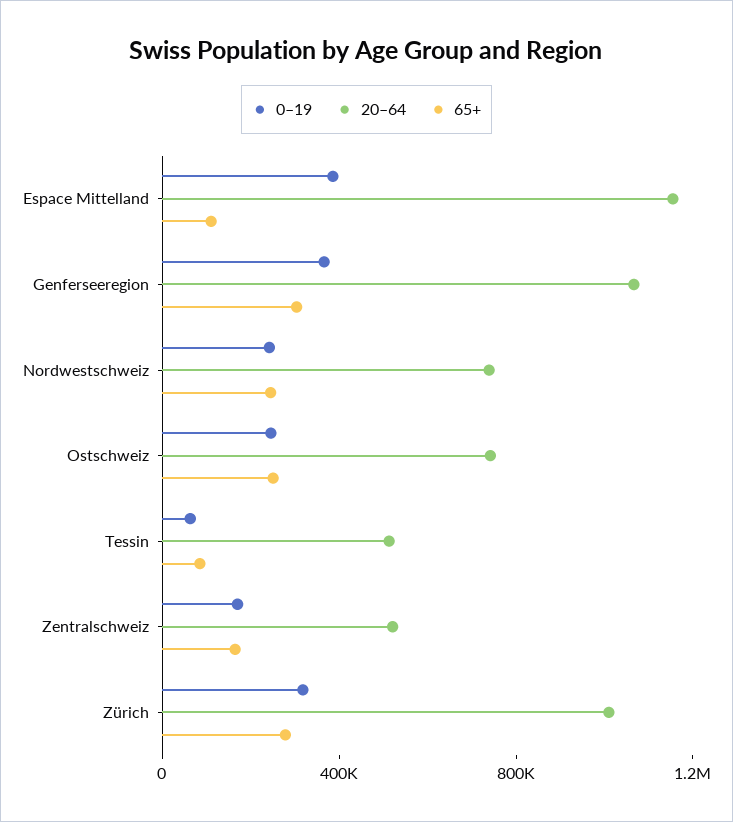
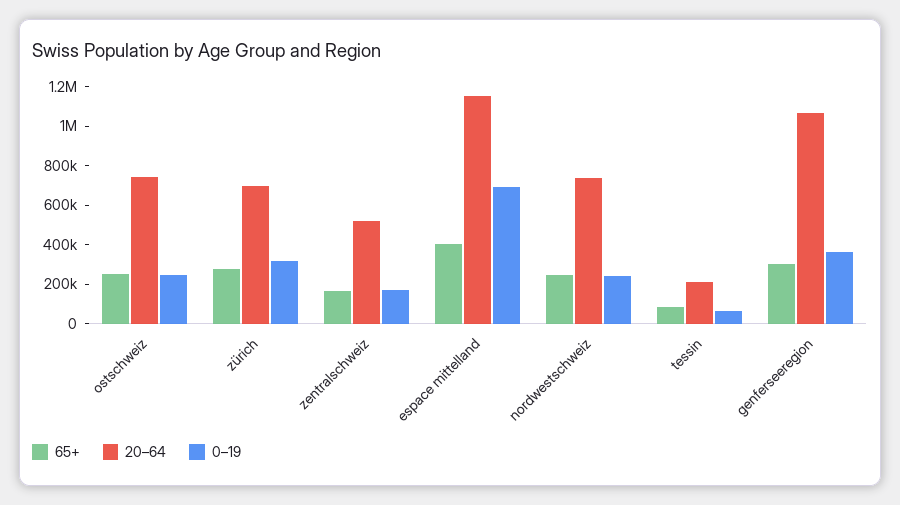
0–19, Espace Mittelland: 400000 -> 700000
65+, Espace Mittelland: 100000 -> 400000
20–64, Tessin: 500000 -> 200000
20–64, Zürich: 1000000 -> 700000

